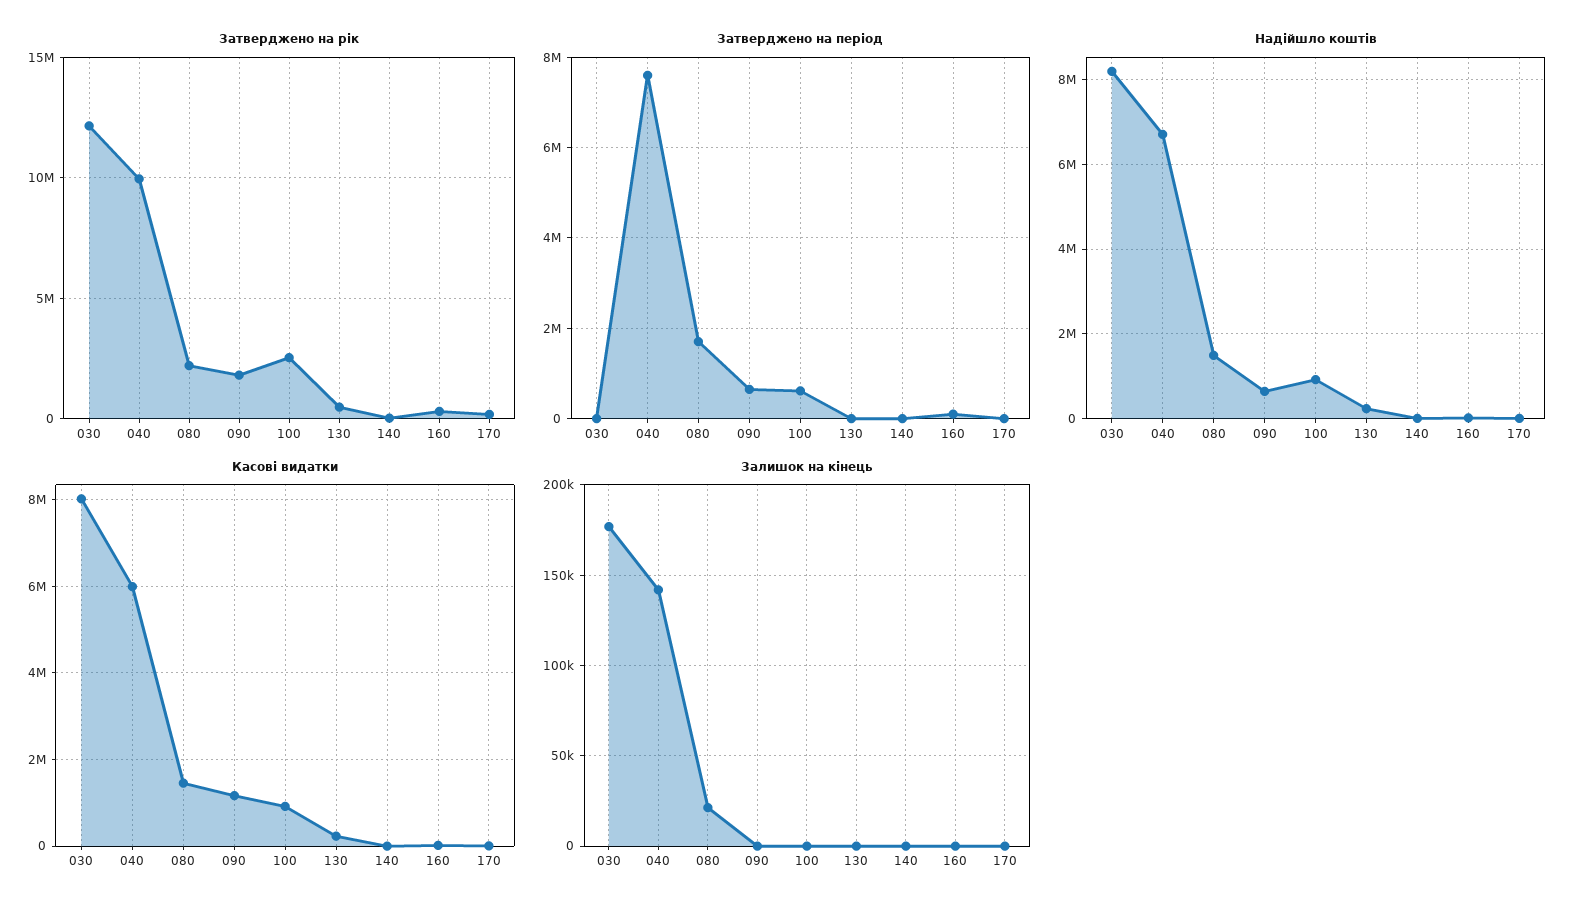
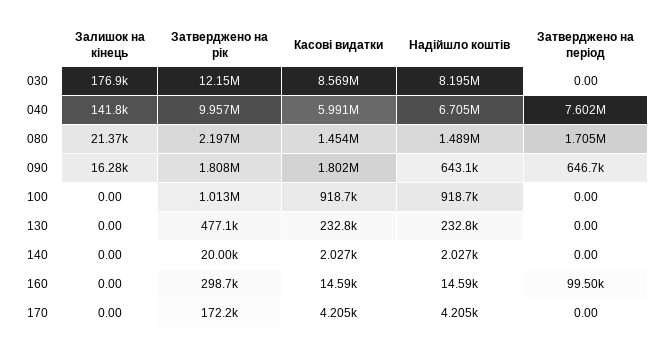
Затверджено на рік, 100: 2500000 -> 1013000
Затверджено на період, 100: 600000 -> 0
Касові видатки, 030: 8000000 -> 8569000
Касові видатки, 090: 1200000 -> 1802000
Залишок на кінець, 090: 0 -> 16280

